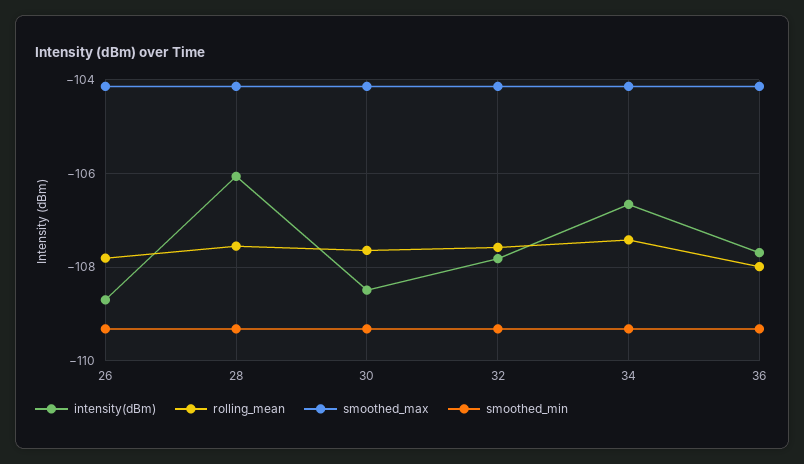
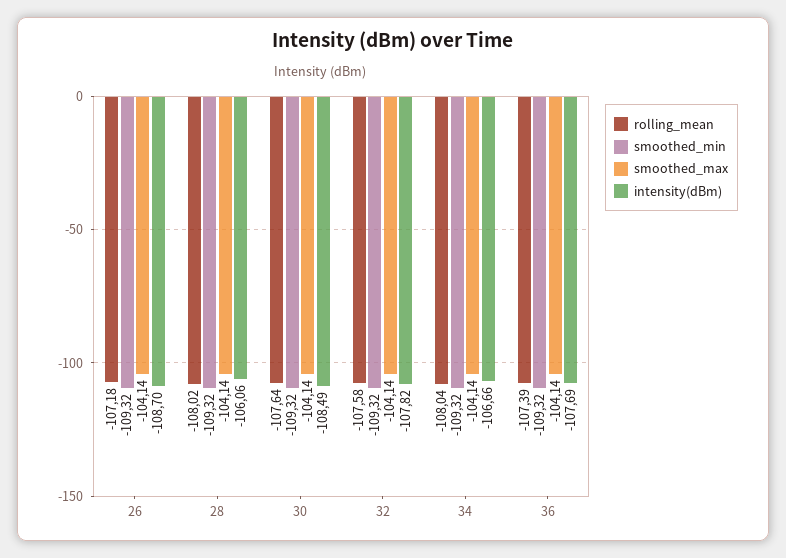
rolling_mean, 26: -107.8 -> -107.18
rolling_mean, 28: -107.6 -> -108.02
rolling_mean, 34: -107.4 -> -108.04
rolling_mean, 36: -108 -> -107.39

